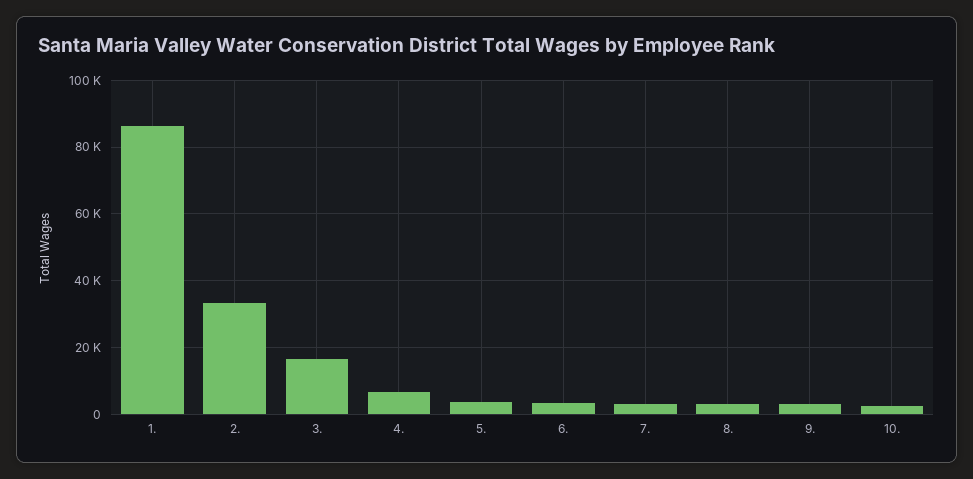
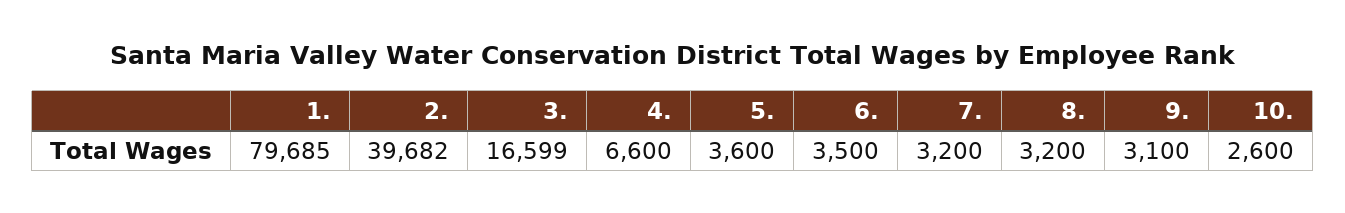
1.: 86000 -> 79685
2.: 34000 -> 39682

